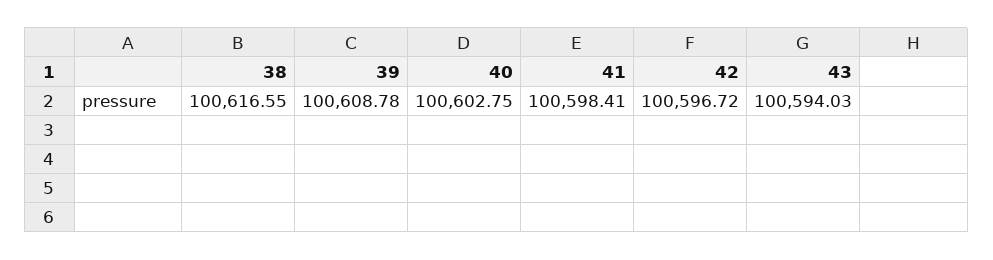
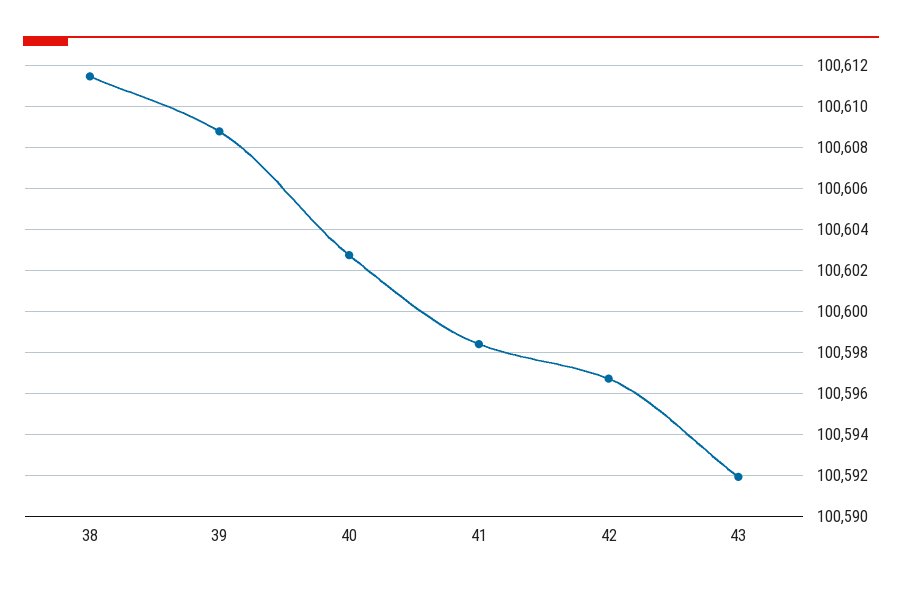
38: 100616.55 -> 100611.5
43: 100594.03 -> 100592

